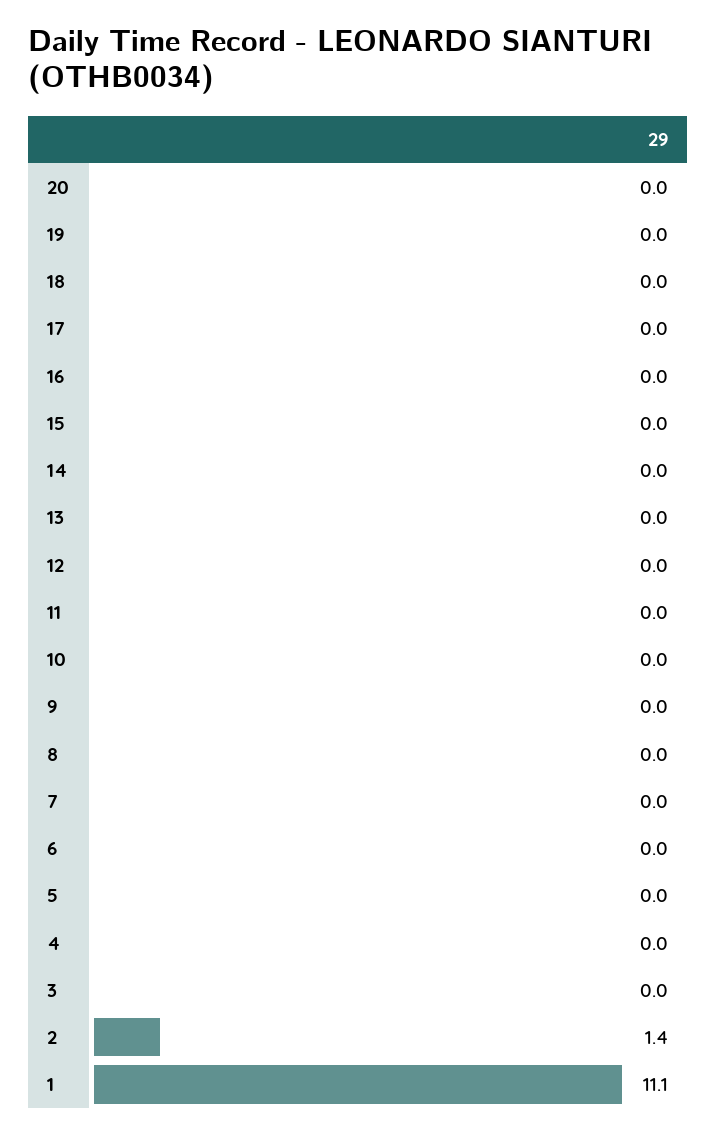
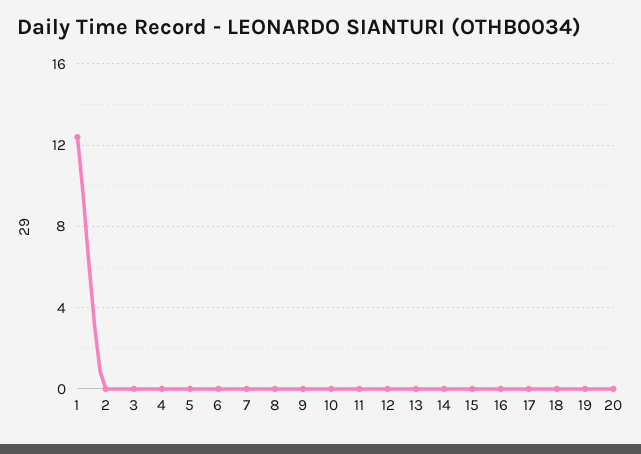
2: 1.4 -> 0
1: 11.1 -> 12.5

